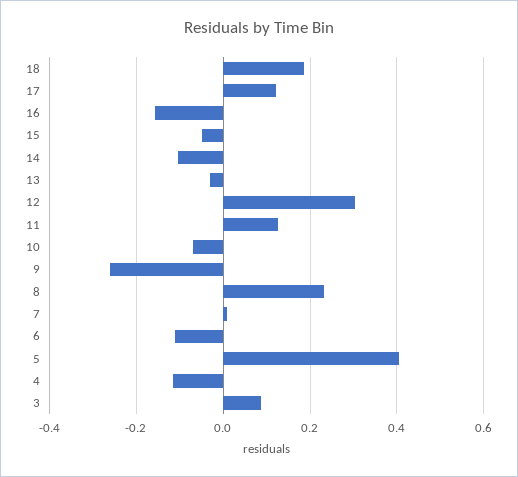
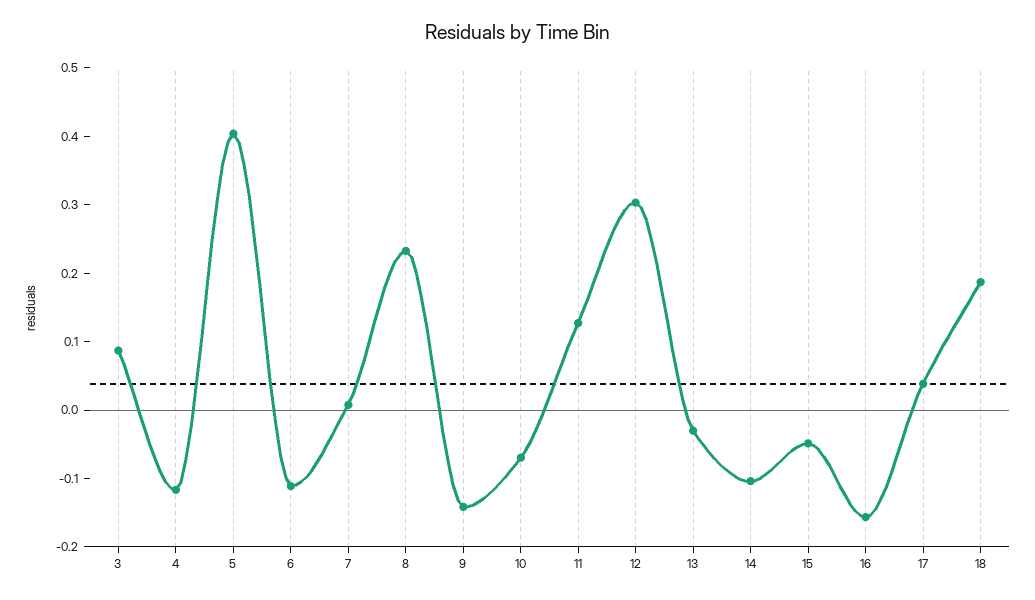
17: 0.12 -> 0.04
9: -0.26 -> -0.14

